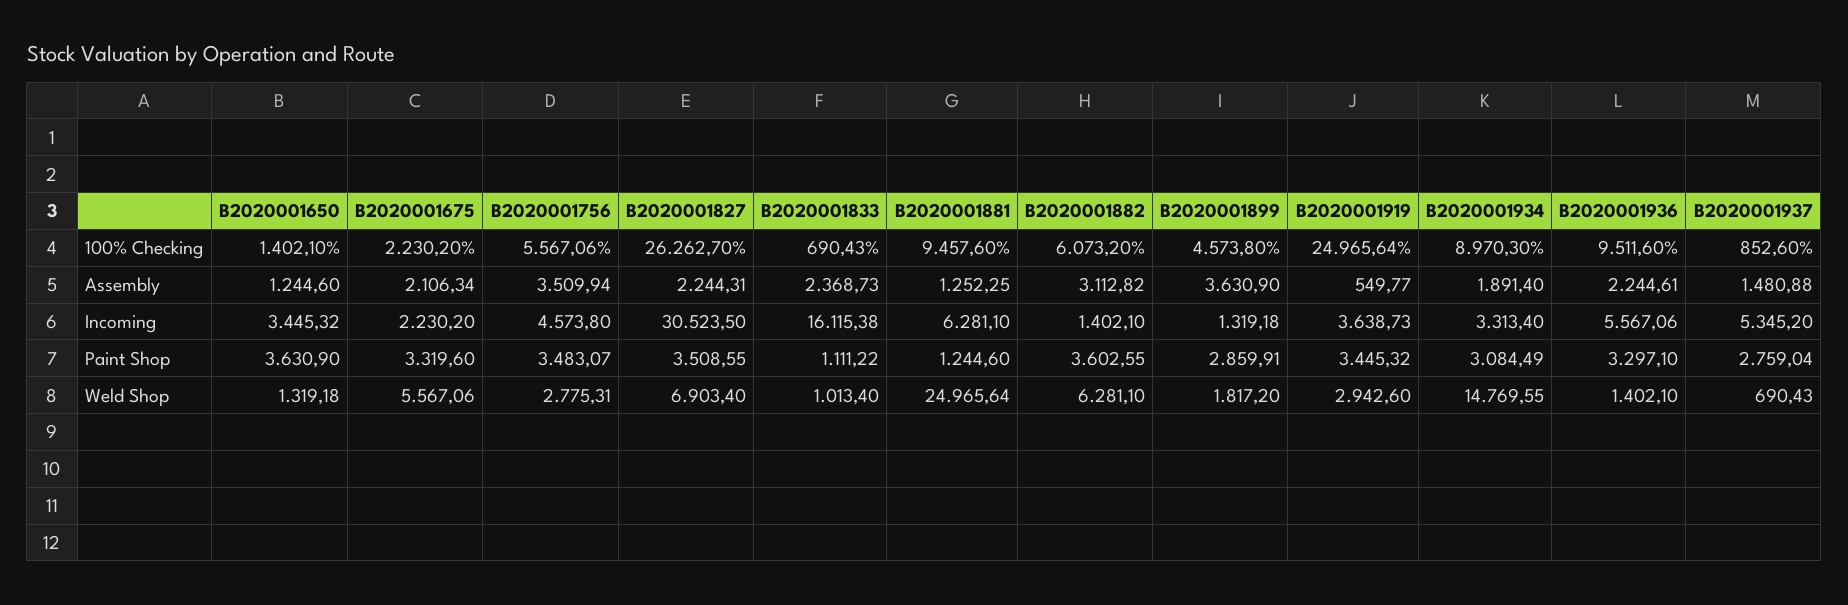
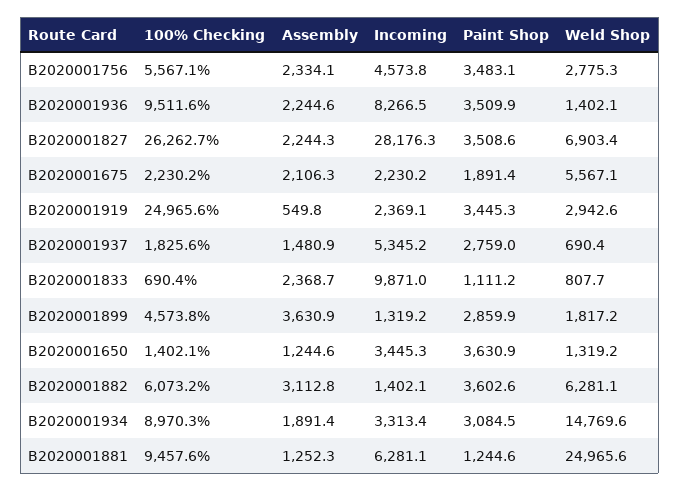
B2020001937, 100% Checking: 852.6 -> 1825.6
B2020001756, Assembly: 3509.94 -> 2334.1
B2020001827, Incoming: 30523.5 -> 28176.3
B2020001833, Incoming: 16115.38 -> 9871
B2020001919, Incoming: 3638.73 -> 2369.1
B2020001936, Incoming: 5567.06 -> 8266.5
B2020001675, Paint Shop: 3319.6 -> 1891.4
B2020001936, Paint Shop: 3297.1 -> 3509.9
B2020001833, Weld Shop: 1013.4 -> 807.7

